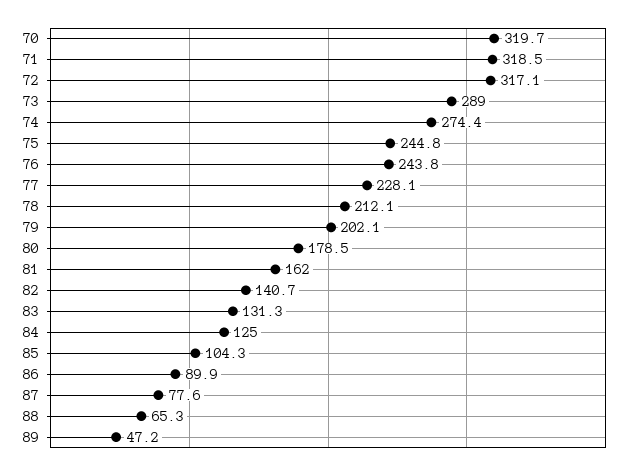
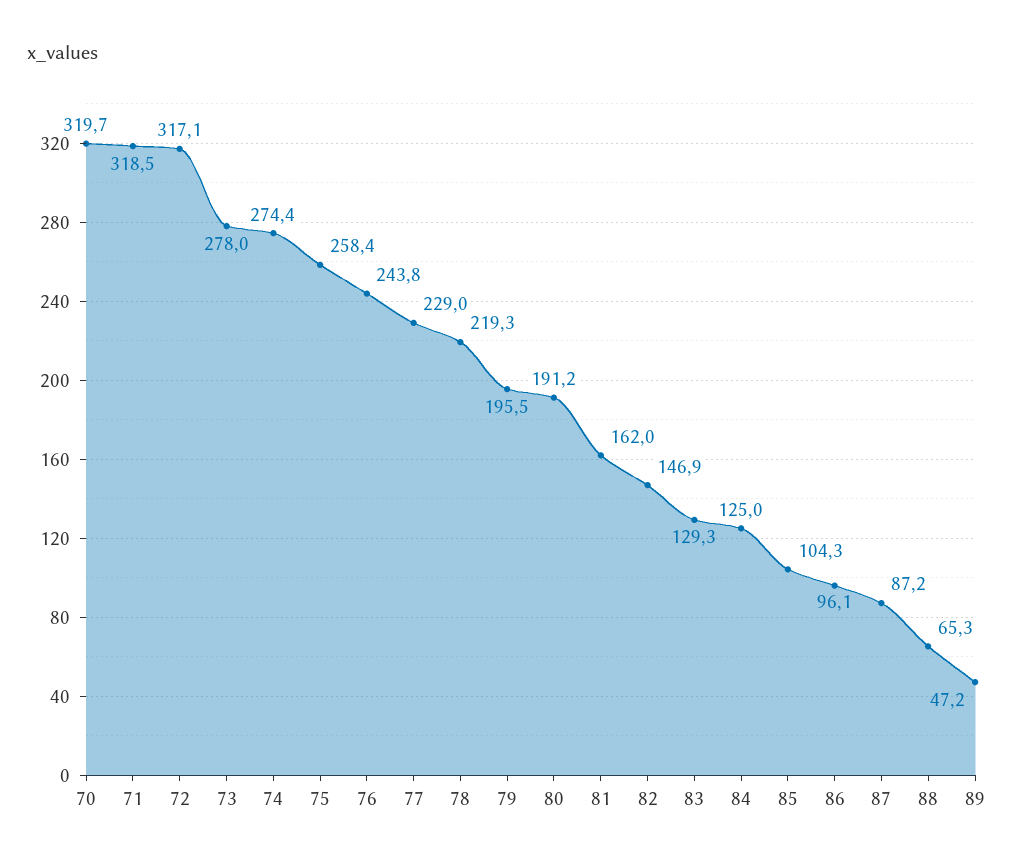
73: 289 -> 278
75: 244.8 -> 258.4
77: 228.1 -> 229
78: 212.1 -> 219.3
79: 202.1 -> 195.5
80: 178.5 -> 191.2
82: 140.7 -> 146.9
83: 131.3 -> 129.3
86: 89.9 -> 96.1
87: 77.6 -> 87.2

